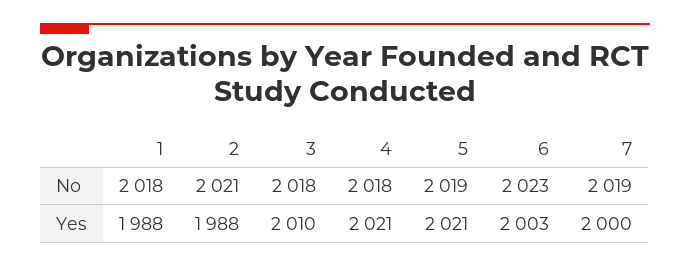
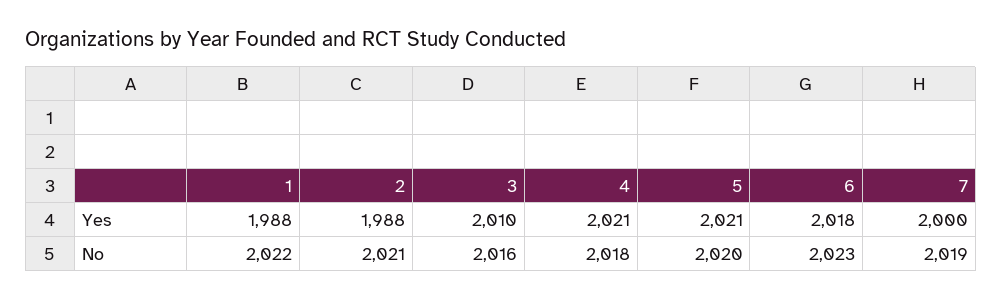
1, No: 2018 -> 2022
3, No: 2018 -> 2016
5, No: 2019 -> 2020
6, Yes: 2003 -> 2018

